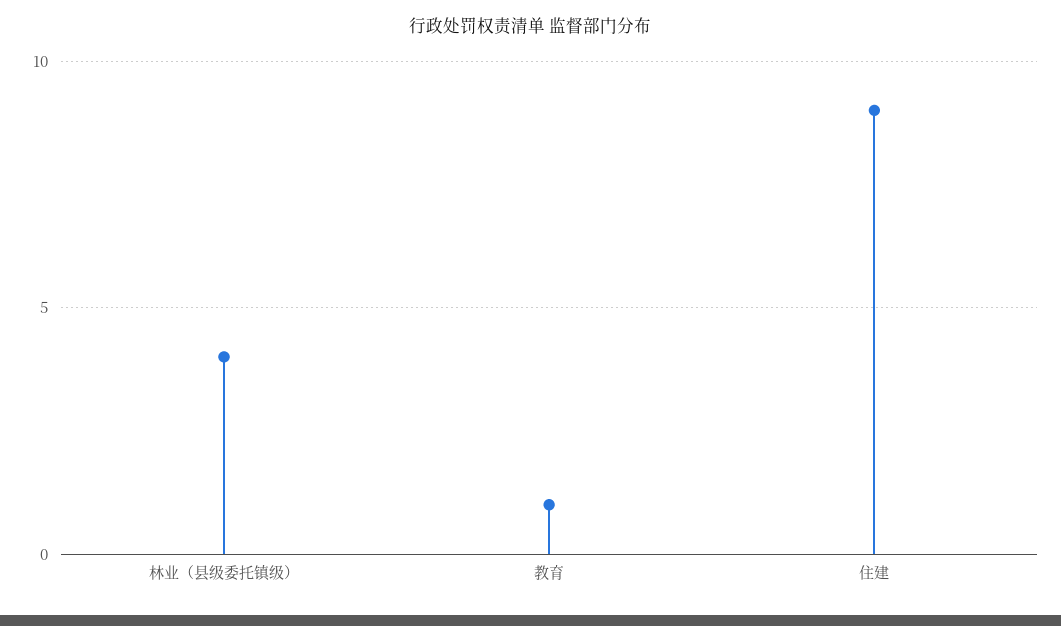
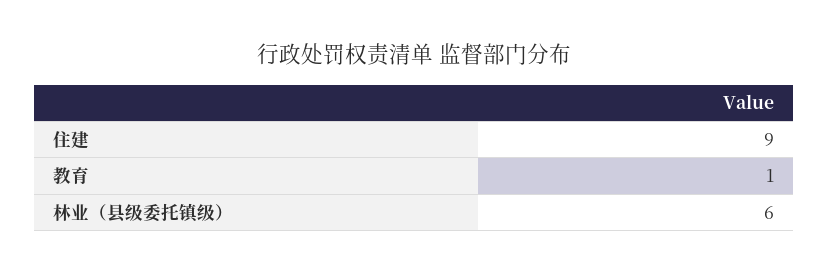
林业（县级委托镇级）: 4 -> 6

